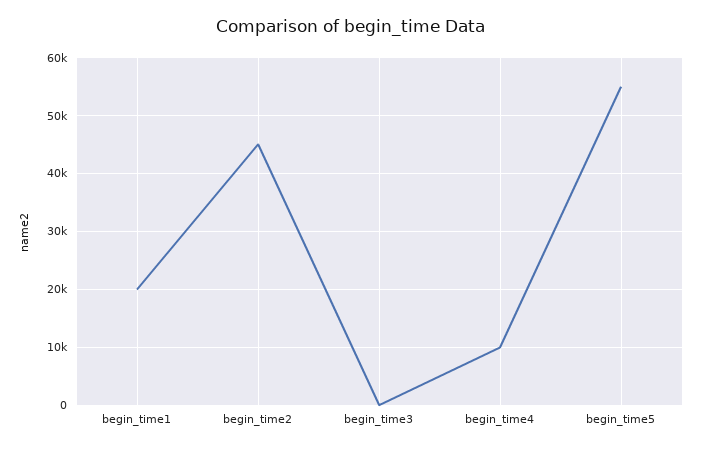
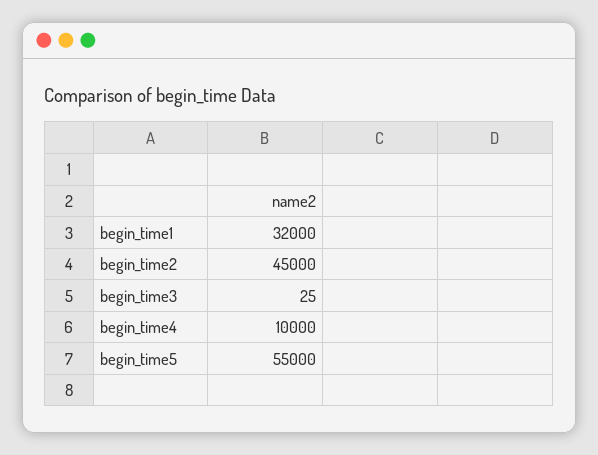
begin_time1: 20000 -> 32000

